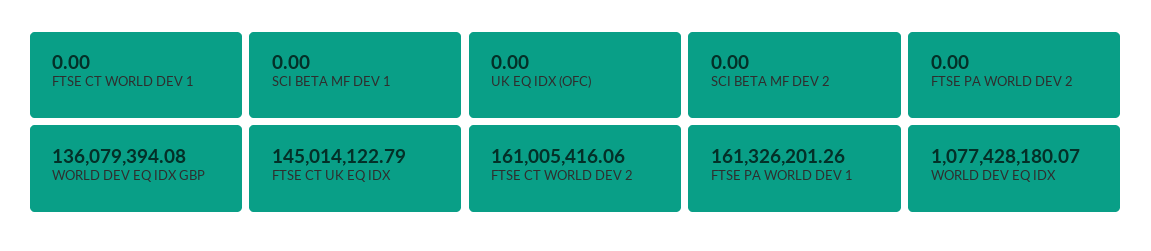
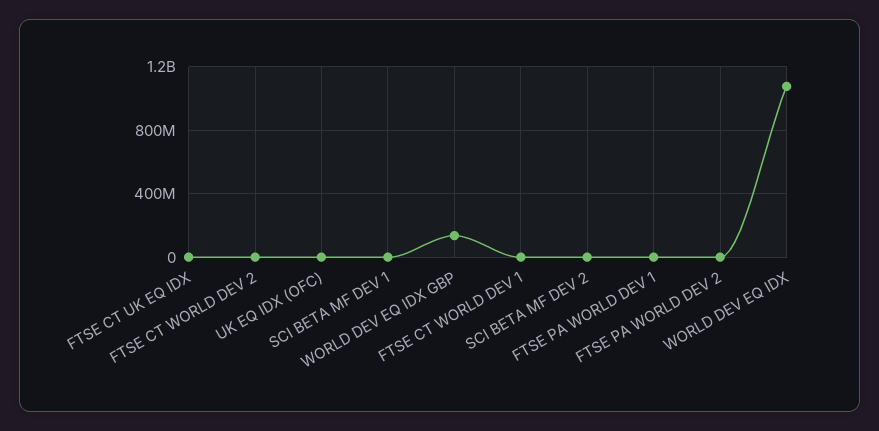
FTSE CT UK EQ IDX: 145014122.79 -> 0
FTSE CT WORLD DEV 2: 161005416.06 -> 0
FTSE PA WORLD DEV 1: 161326201.26 -> 0

